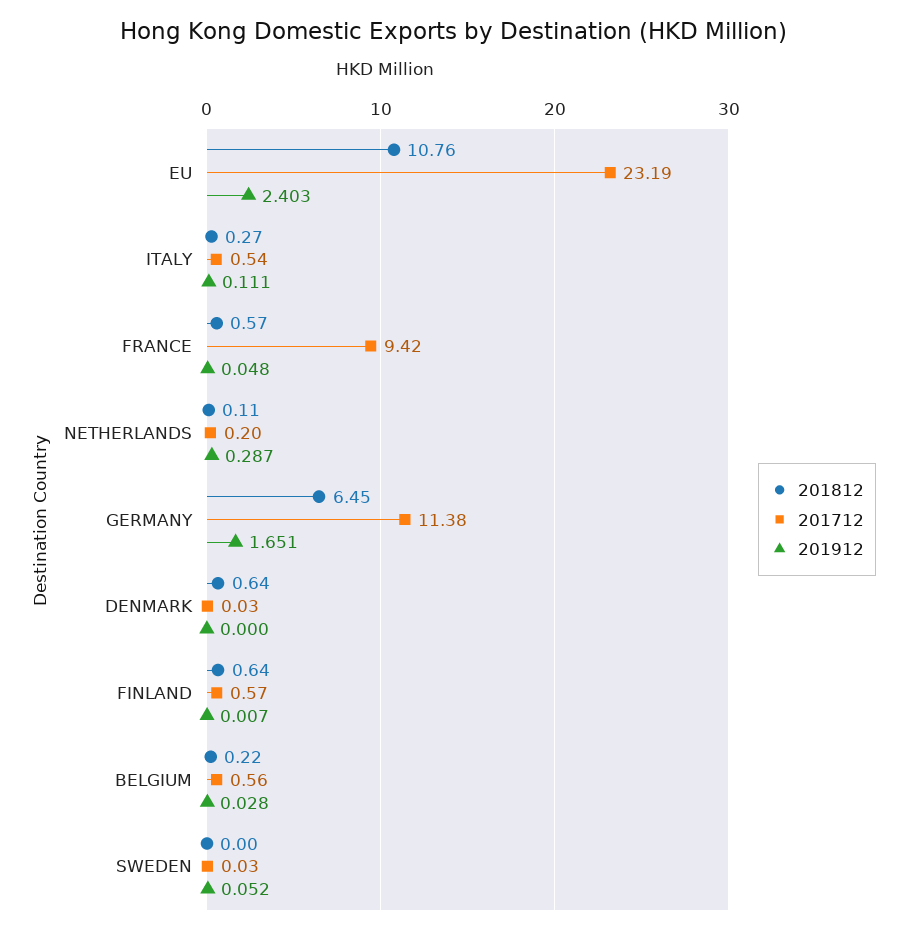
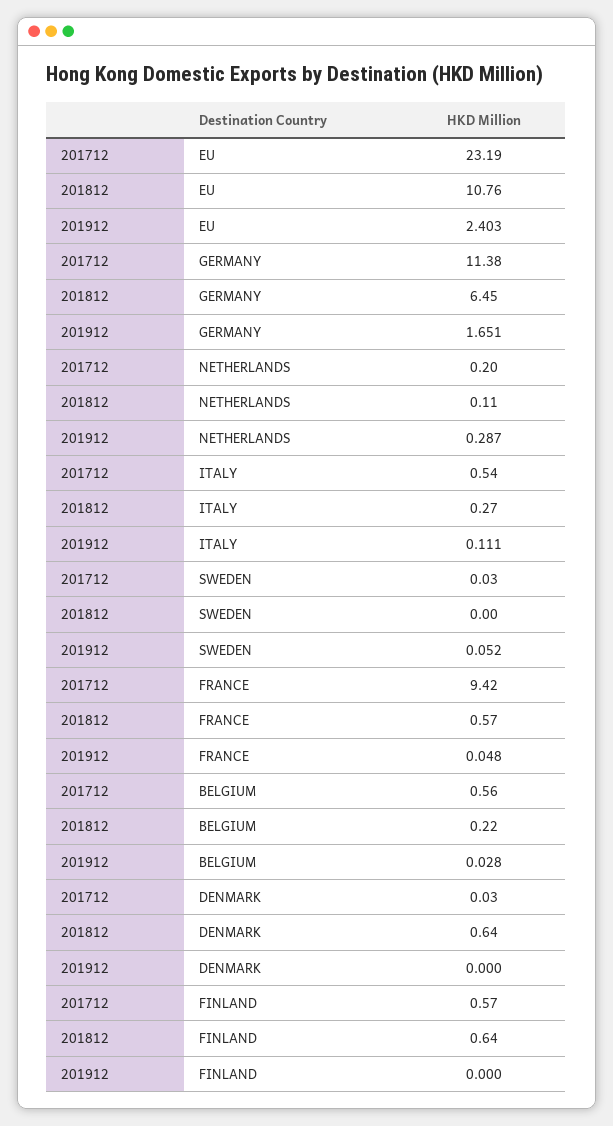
201912, FINLAND: 0.007 -> 0

